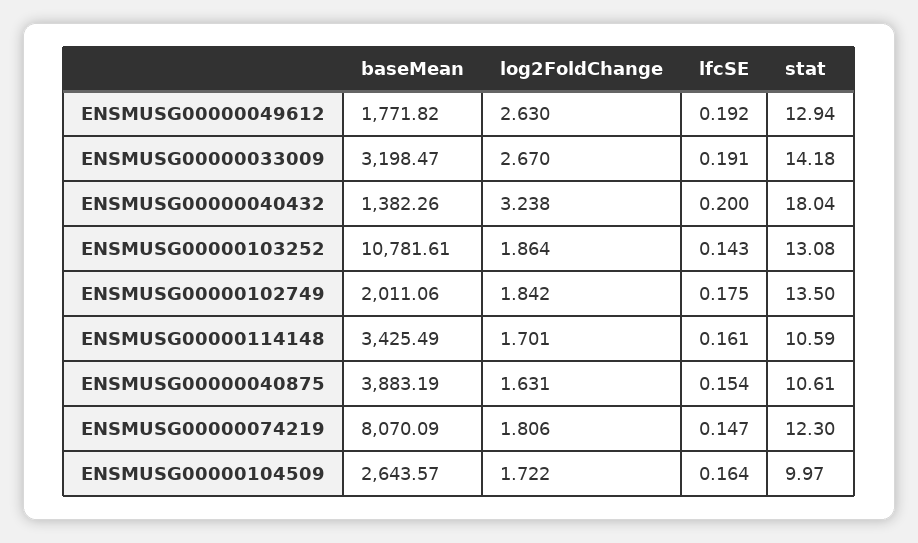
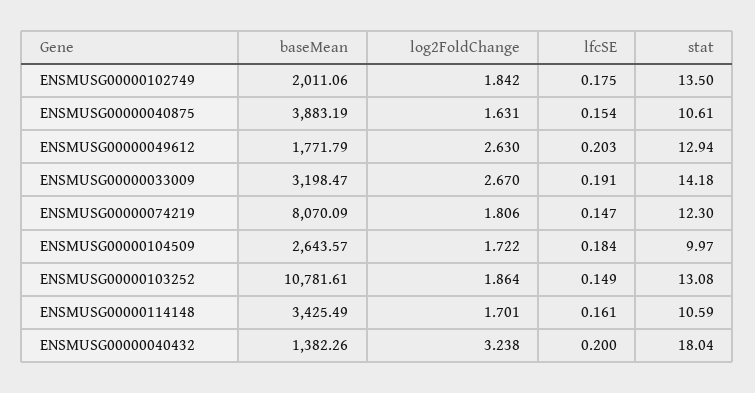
baseMean, ENSMUSG00000049612: 1771.82 -> 1771.79
lfcSE, ENSMUSG00000049612: 0.192 -> 0.203
lfcSE, ENSMUSG00000103252: 0.143 -> 0.149
lfcSE, ENSMUSG00000104509: 0.164 -> 0.184

